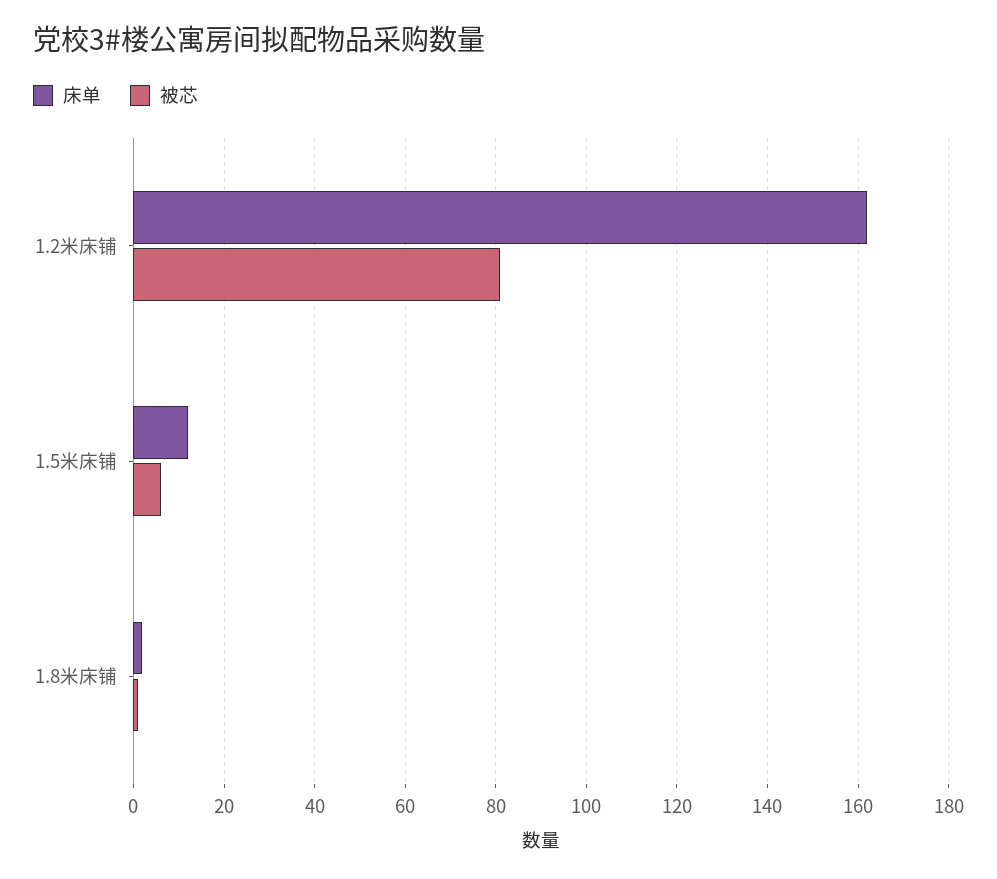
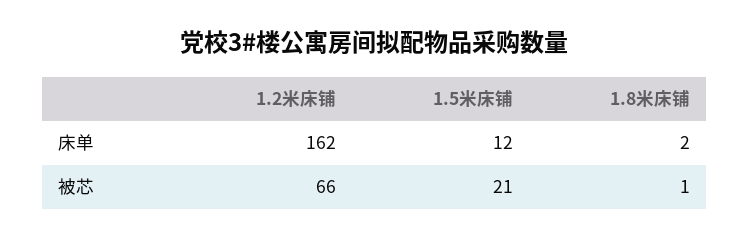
被芯, 1.2米床铺: 80 -> 66
被芯, 1.5米床铺: 5 -> 21

